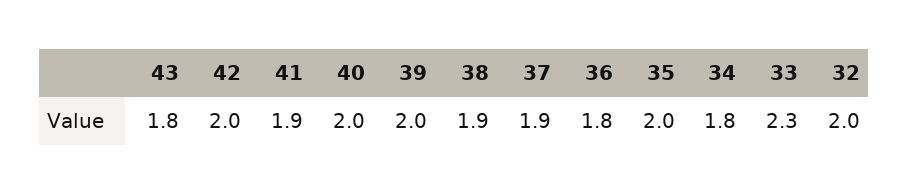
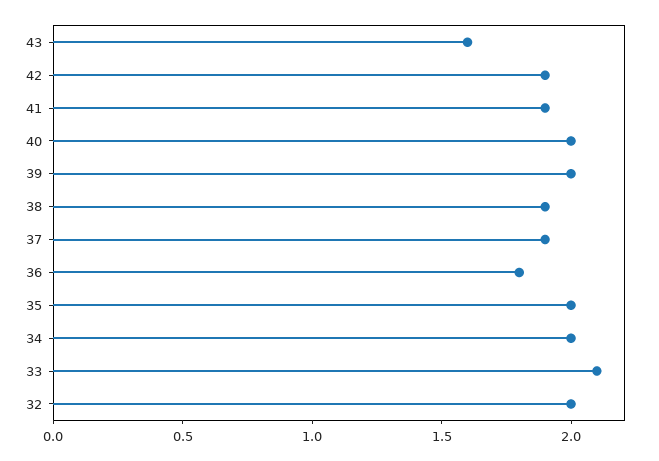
43: 1.8 -> 1.6
42: 2 -> 1.9
34: 1.8 -> 2
33: 2.3 -> 2.1

